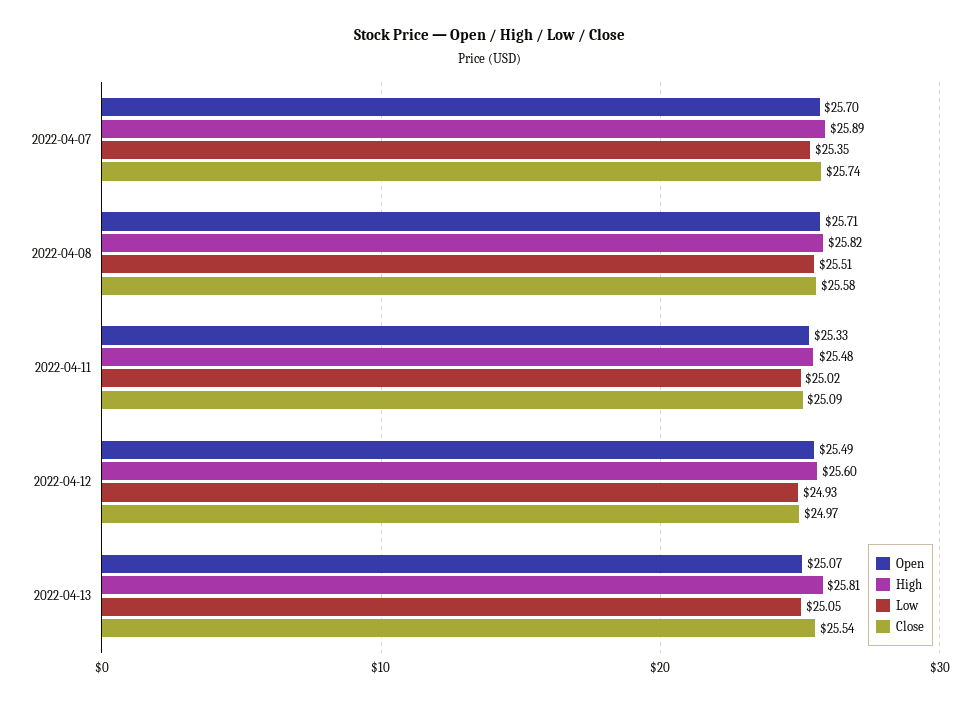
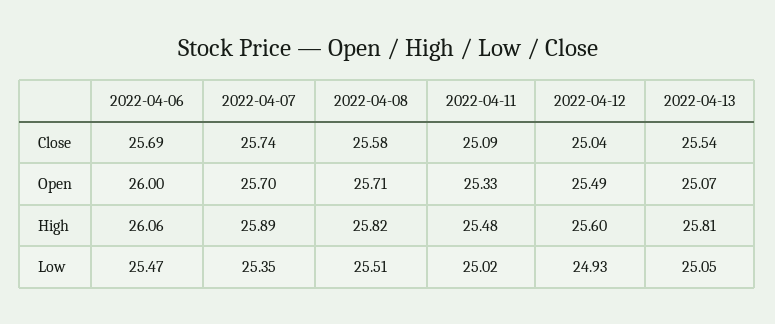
Close, 2022-04-12: 24.97 -> 25.04
Close, 2022-04-06: none -> 25.69
Open, 2022-04-06: none -> 26
High, 2022-04-06: none -> 26.06
Low, 2022-04-06: none -> 25.47

